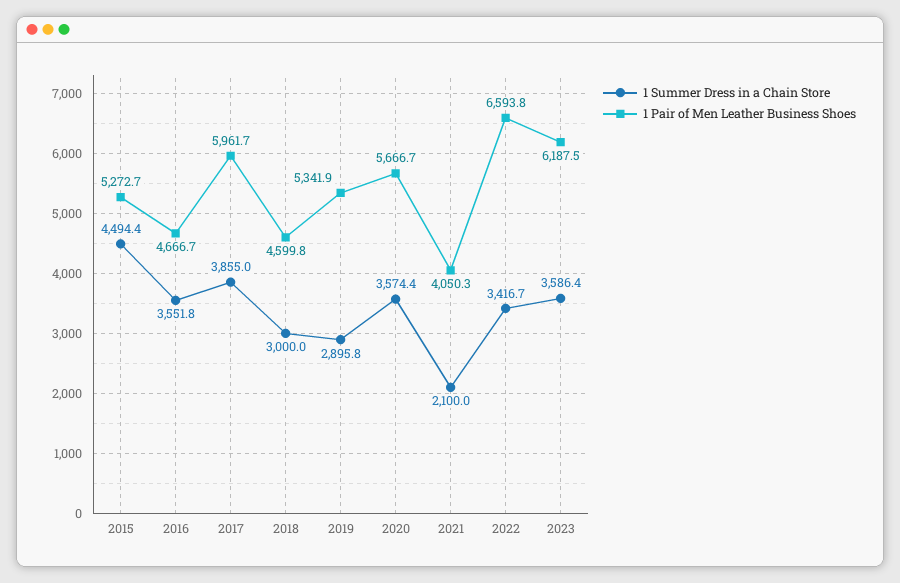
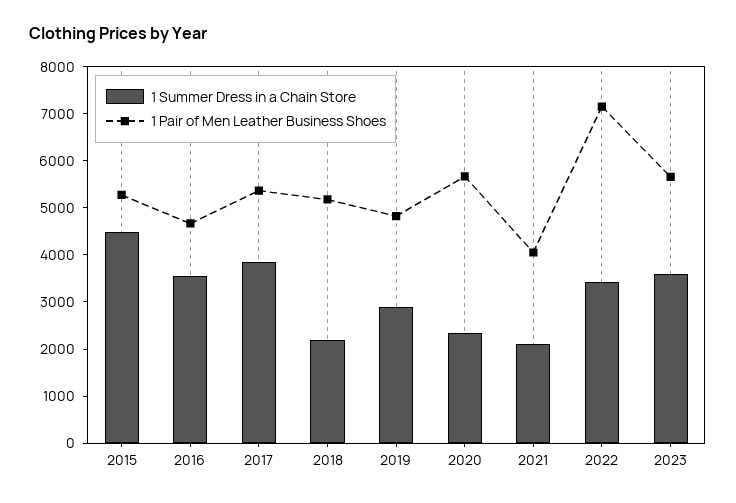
1 Pair of Men Leather Business Shoes, 2017: 5961.7 -> 5400
1 Summer Dress in a Chain Store, 2018: 3000 -> 2200
1 Pair of Men Leather Business Shoes, 2018: 4599.8 -> 5200
1 Pair of Men Leather Business Shoes, 2019: 5341.9 -> 4800
1 Summer Dress in a Chain Store, 2020: 3574.4 -> 2400
1 Pair of Men Leather Business Shoes, 2022: 6593.8 -> 7200
1 Pair of Men Leather Business Shoes, 2023: 6187.5 -> 5600

